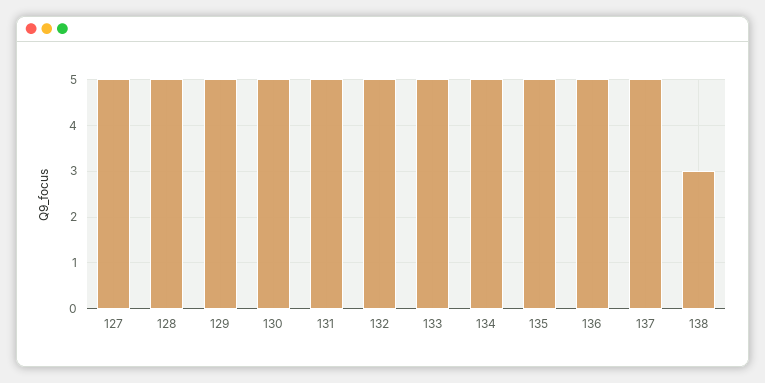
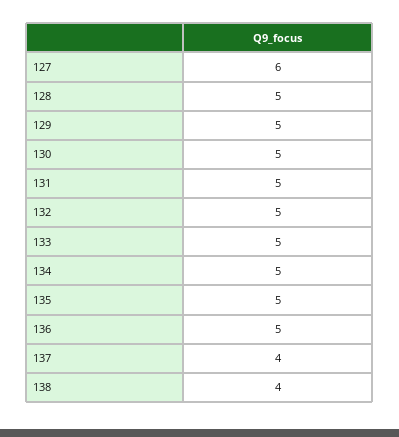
127: 5 -> 6
137: 5 -> 4
138: 3 -> 4

